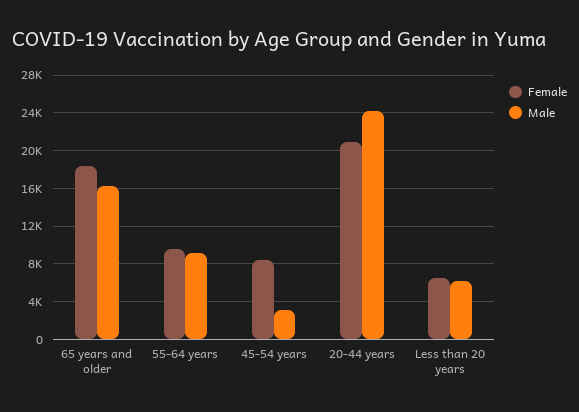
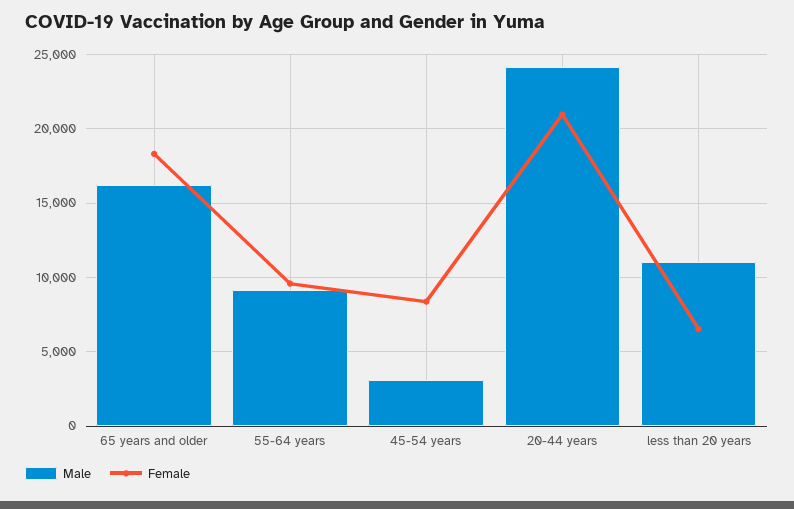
Male, Less than 20 years: 6000 -> 11000

